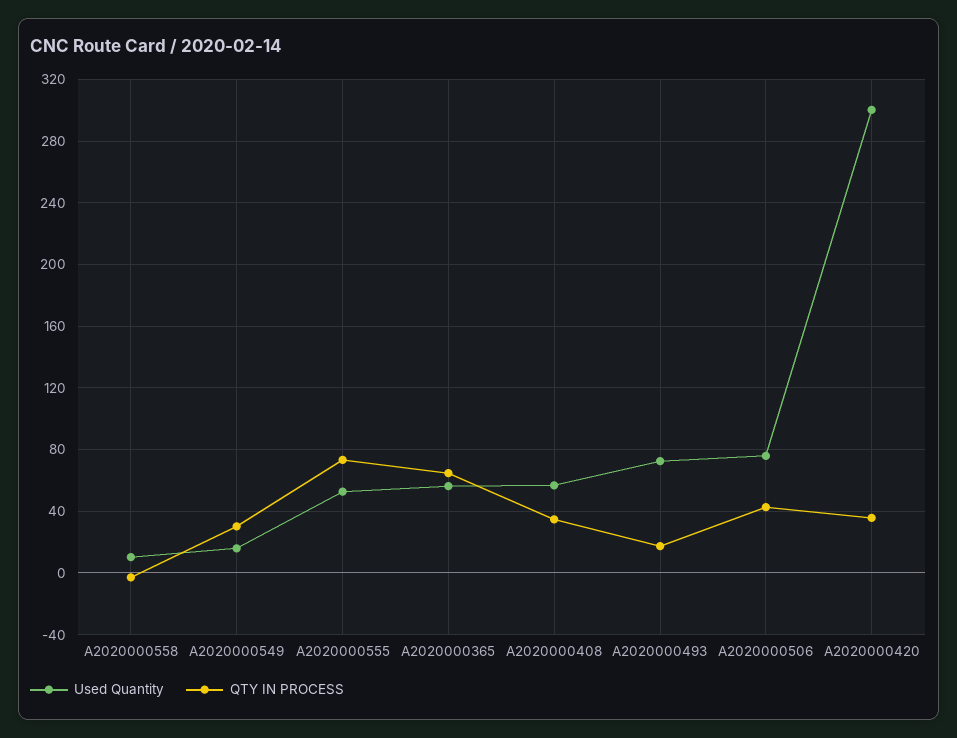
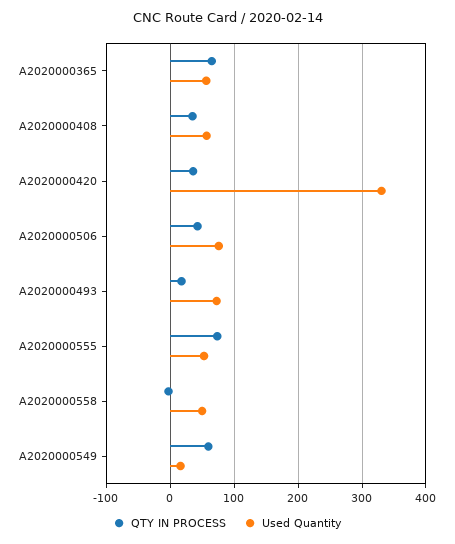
Used Quantity, A2020000558: 10 -> 50
QTY IN PROCESS, A2020000549: 30 -> 60
Used Quantity, A2020000420: 300 -> 330

